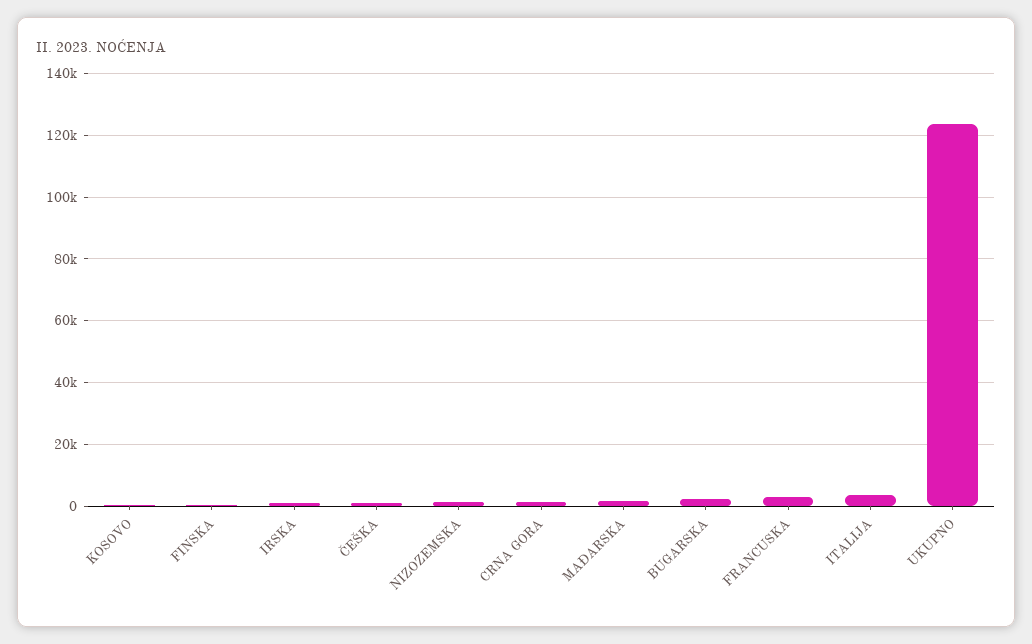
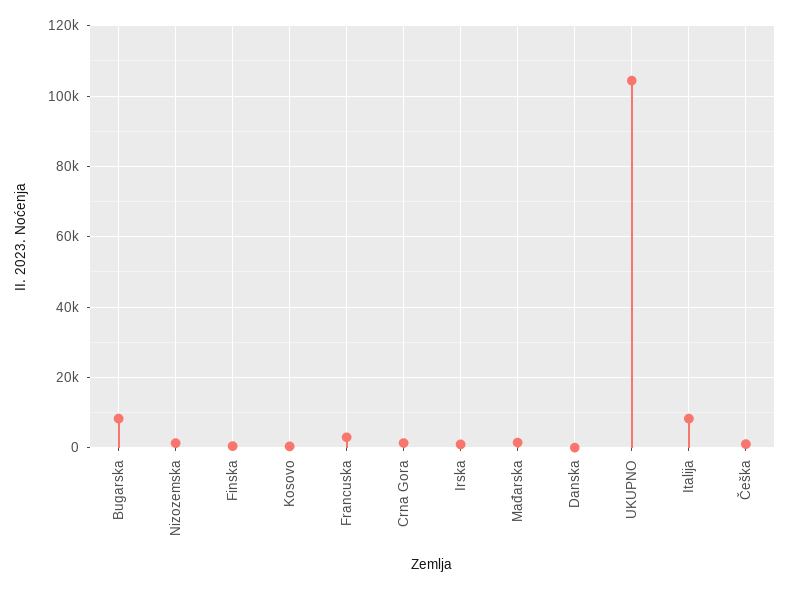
BUGARSKA: 2000 -> 8000
ITALIJA: 4000 -> 8000
UKUPNO: 124000 -> 104000
Danska: none -> 0

